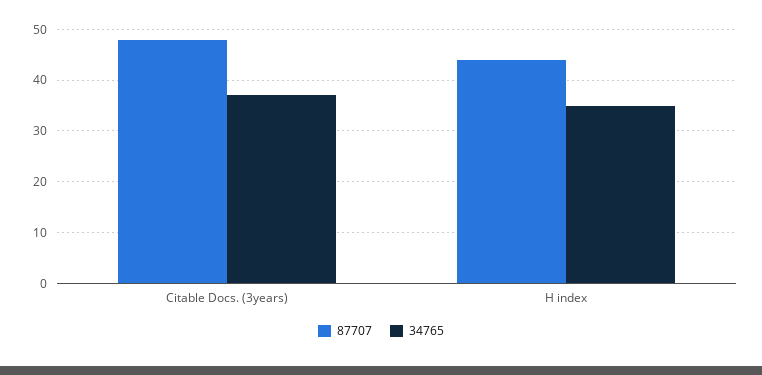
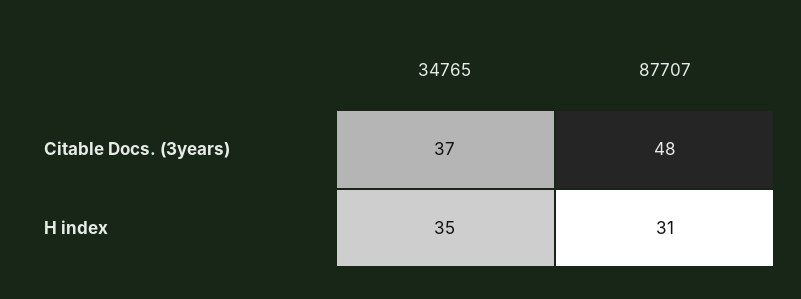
87707, H index: 45 -> 31

